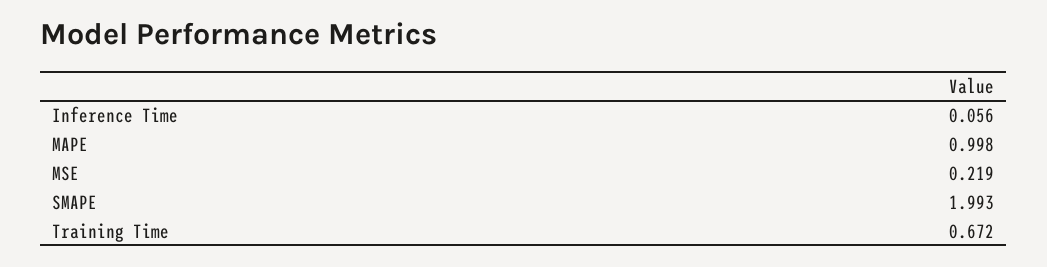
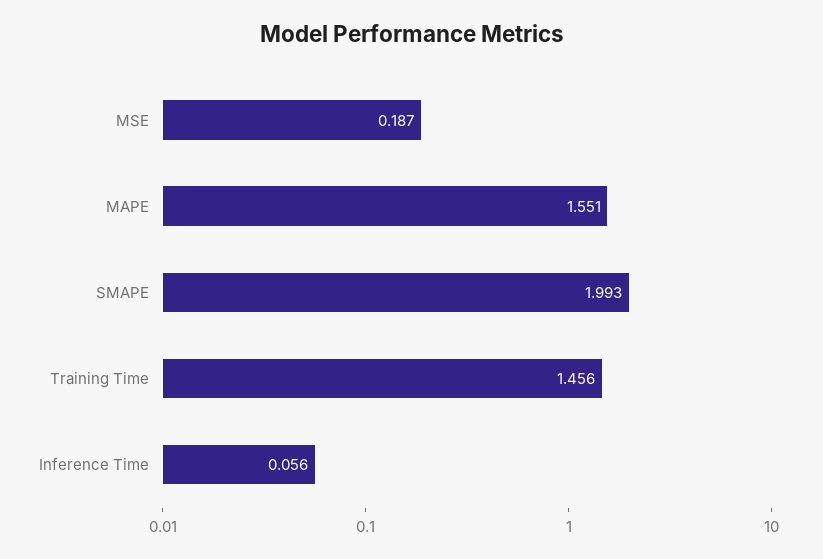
MAPE: 0.998 -> 1.551
MSE: 0.219 -> 0.187
Training Time: 0.672 -> 1.456

